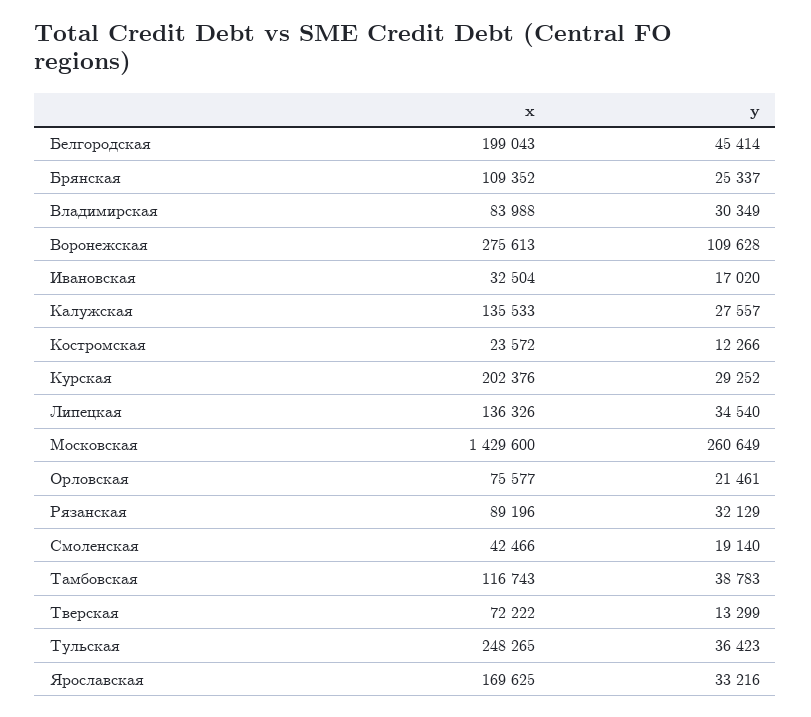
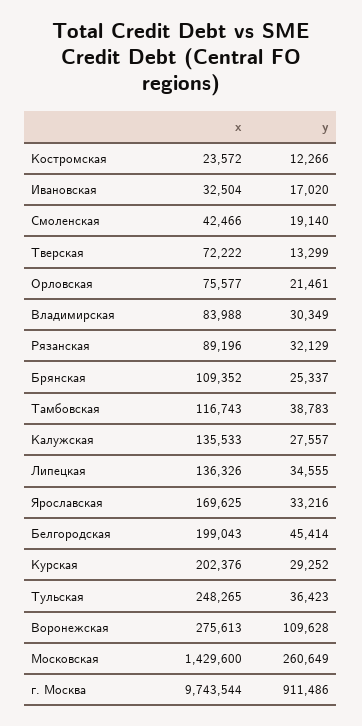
y, Липецкая: 34540 -> 34555
x, г. Москва: none -> 9743544
y, г. Москва: none -> 911486

